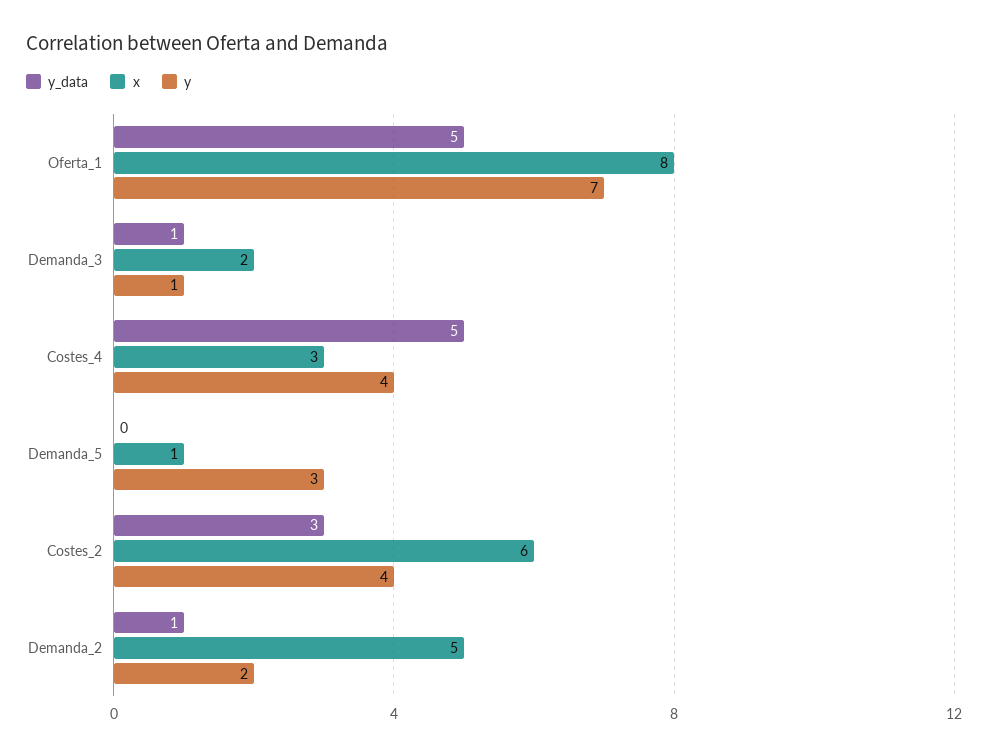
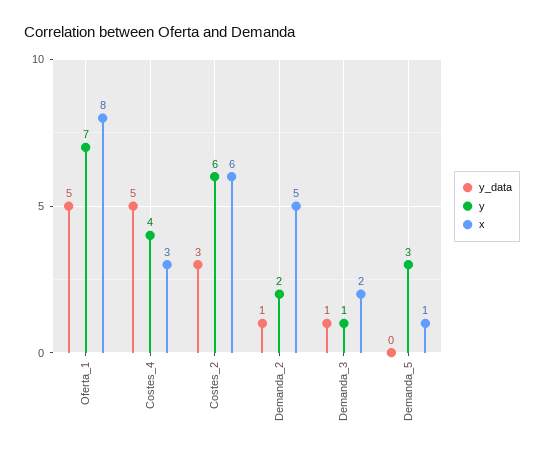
y, Costes_2: 4 -> 6

